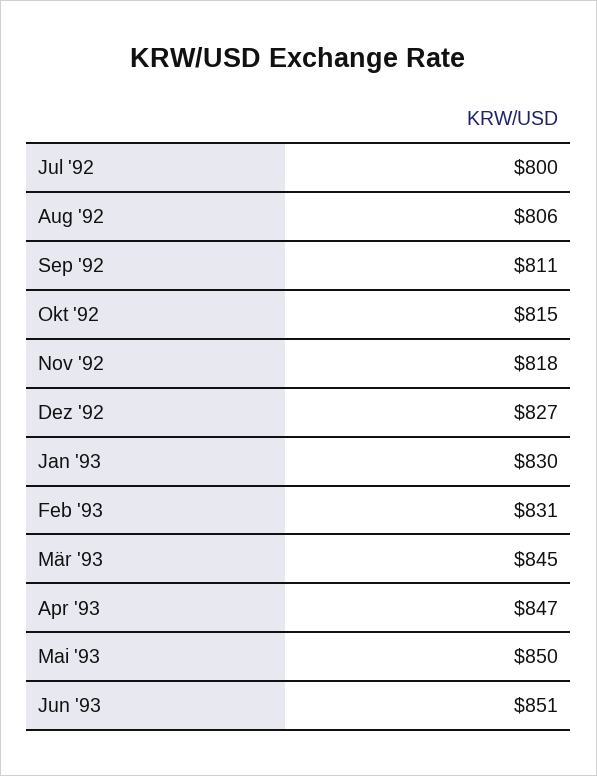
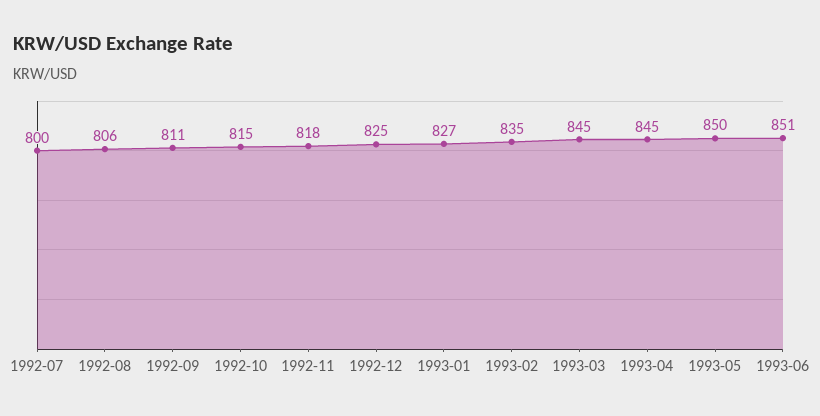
Dez '92: 827 -> 825
Jan '93: 830 -> 827
Feb '93: 831 -> 835
Apr '93: 847 -> 845

